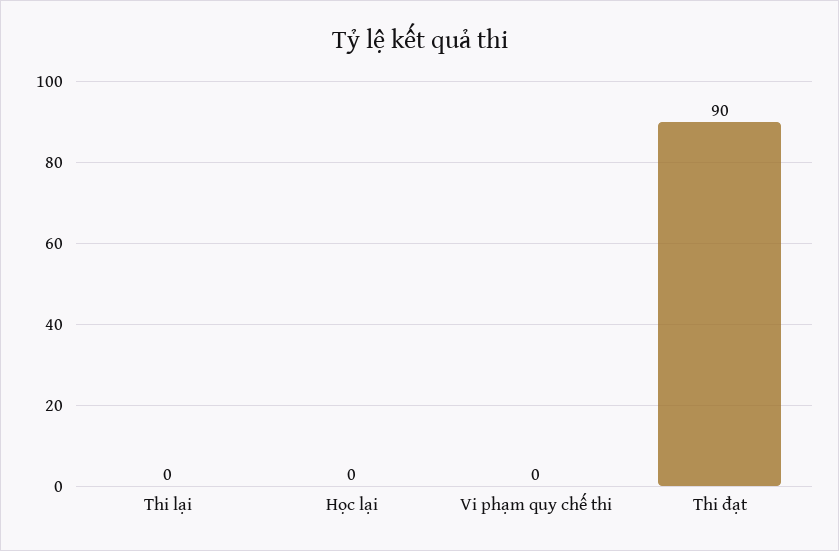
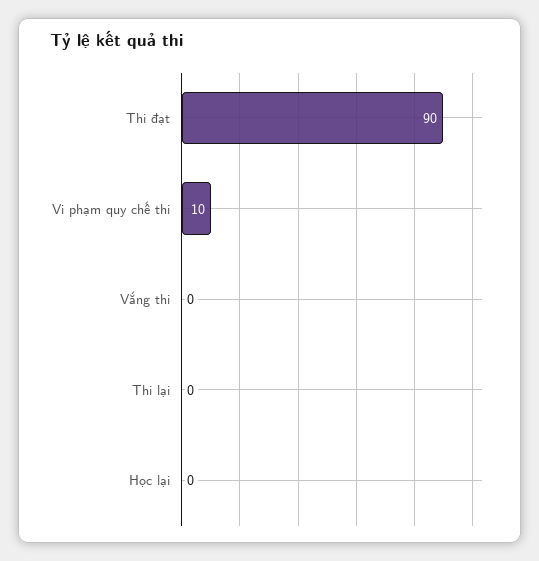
Vi phạm quy chế thi: 0 -> 10
Vắng thi: none -> 0

